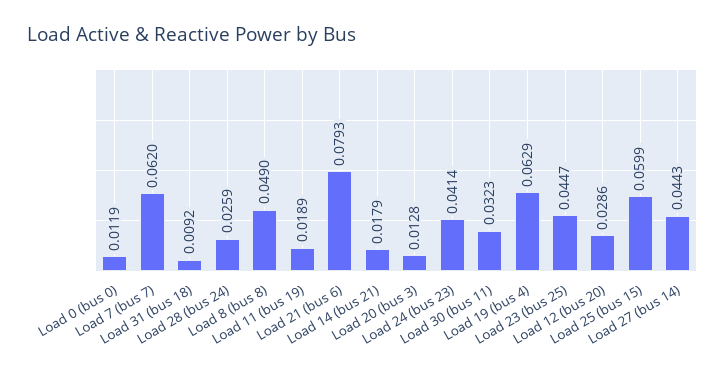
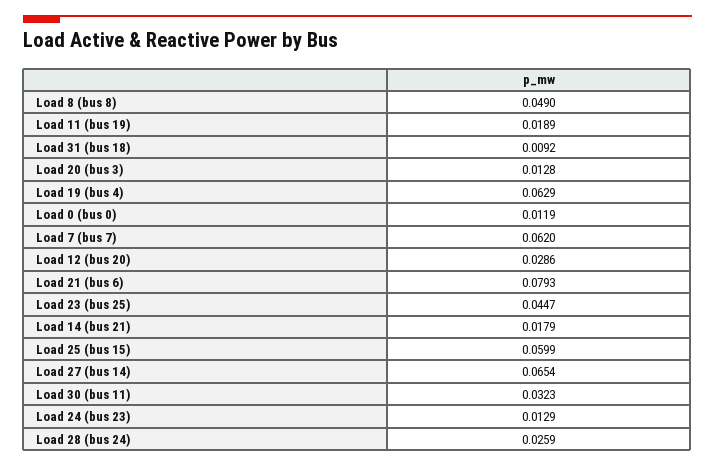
Load 24 (bus 23): 0.0414 -> 0.0129
Load 27 (bus 14): 0.0443 -> 0.0654

